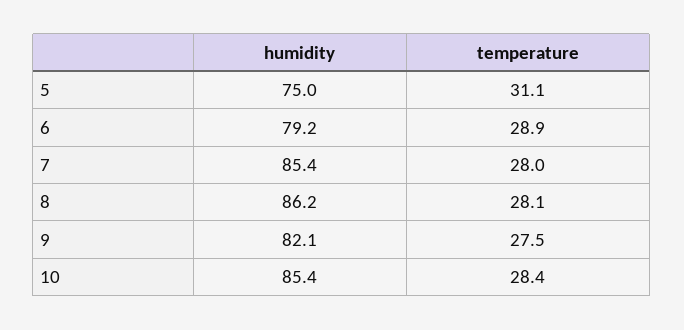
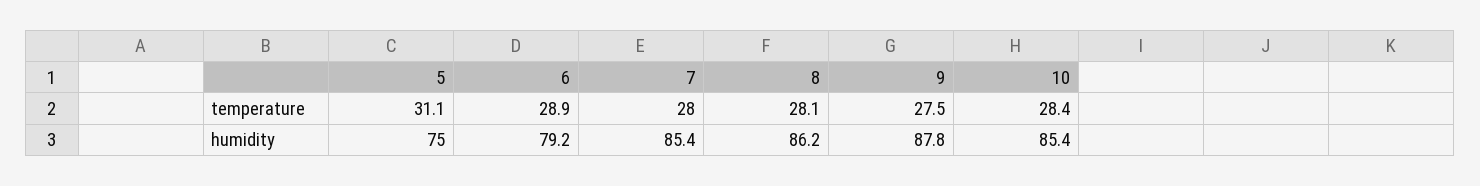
humidity, 9: 82.1 -> 87.8

